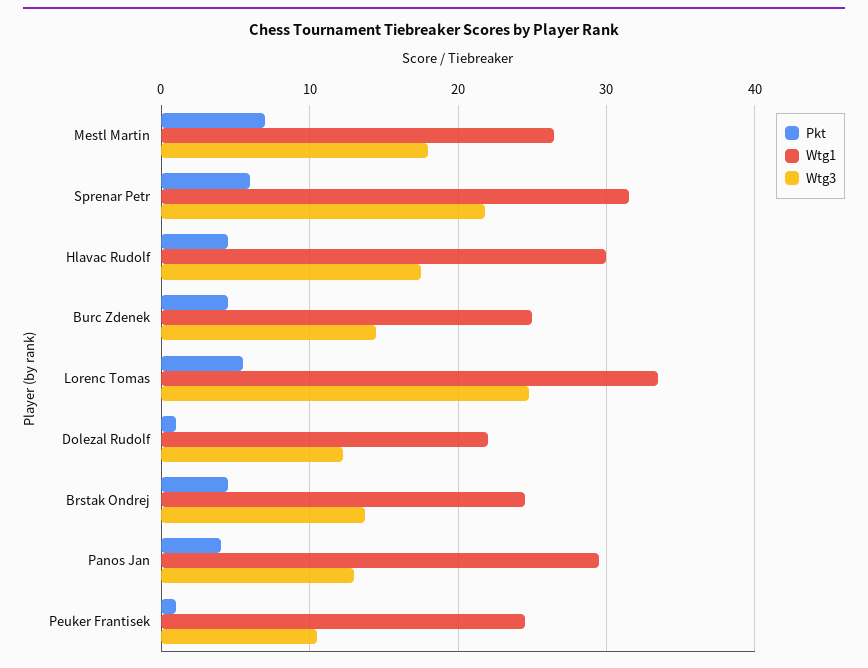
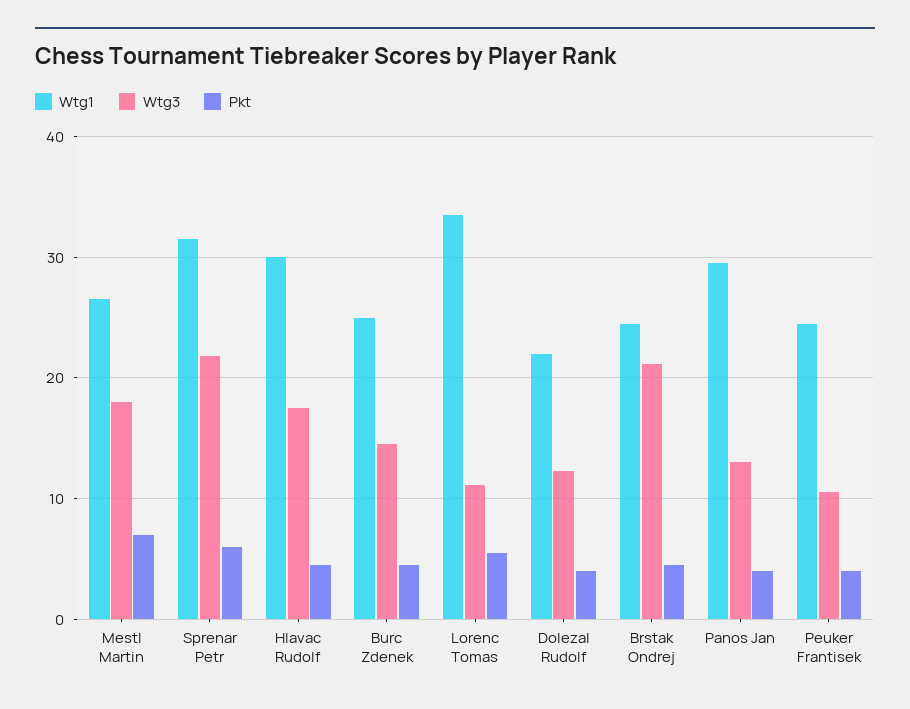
Wtg3, Lorenc Tomas: 25 -> 11
Pkt, Dolezal Rudolf: 1 -> 4
Wtg3, Brstak Ondrej: 14 -> 21
Pkt, Peuker Frantisek: 1 -> 4

